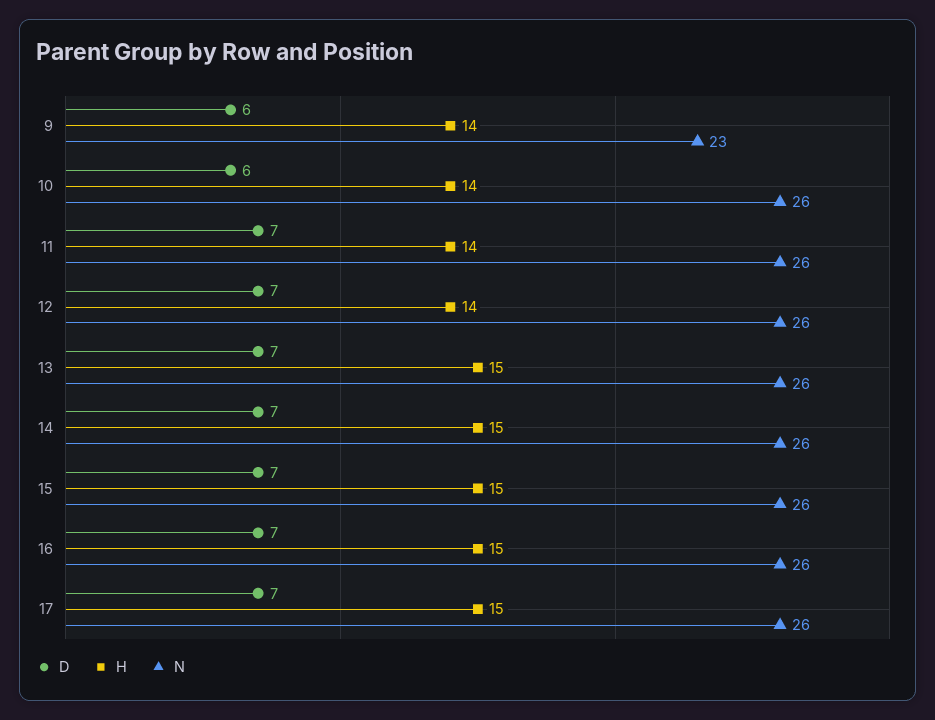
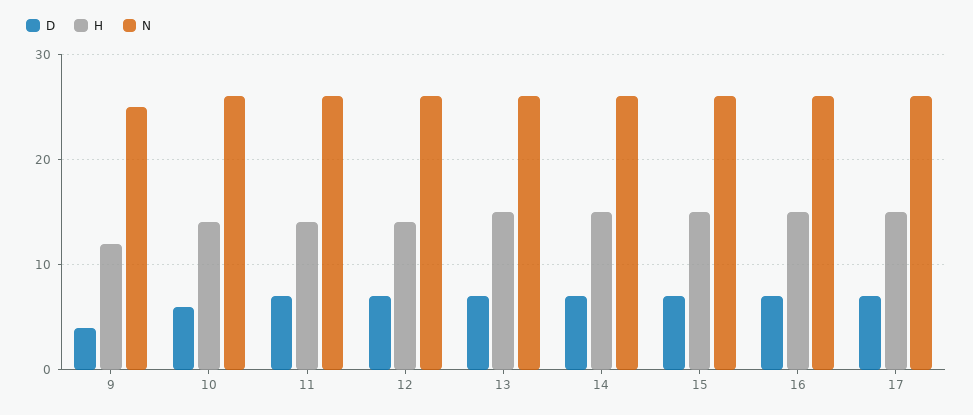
D, 9: 6 -> 4
H, 9: 14 -> 12
N, 9: 23 -> 25

